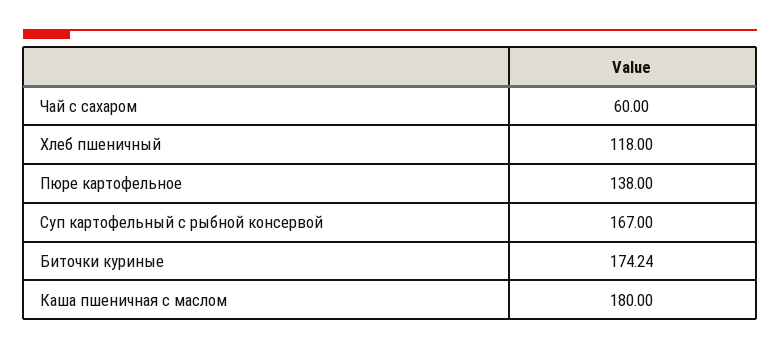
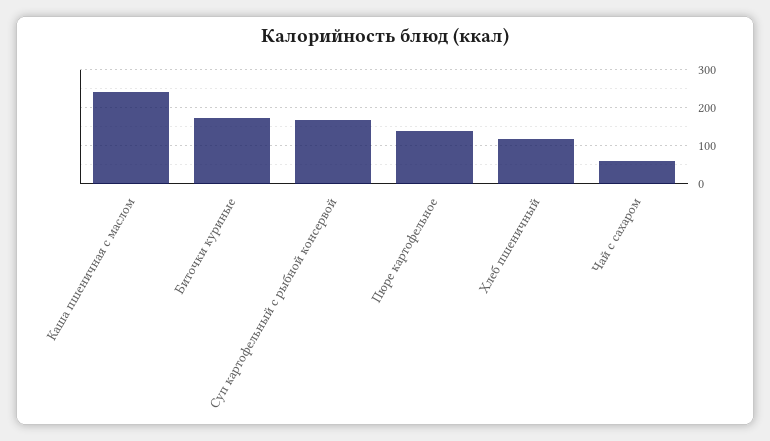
Каша пшеничная с маслом: 180 -> 240

